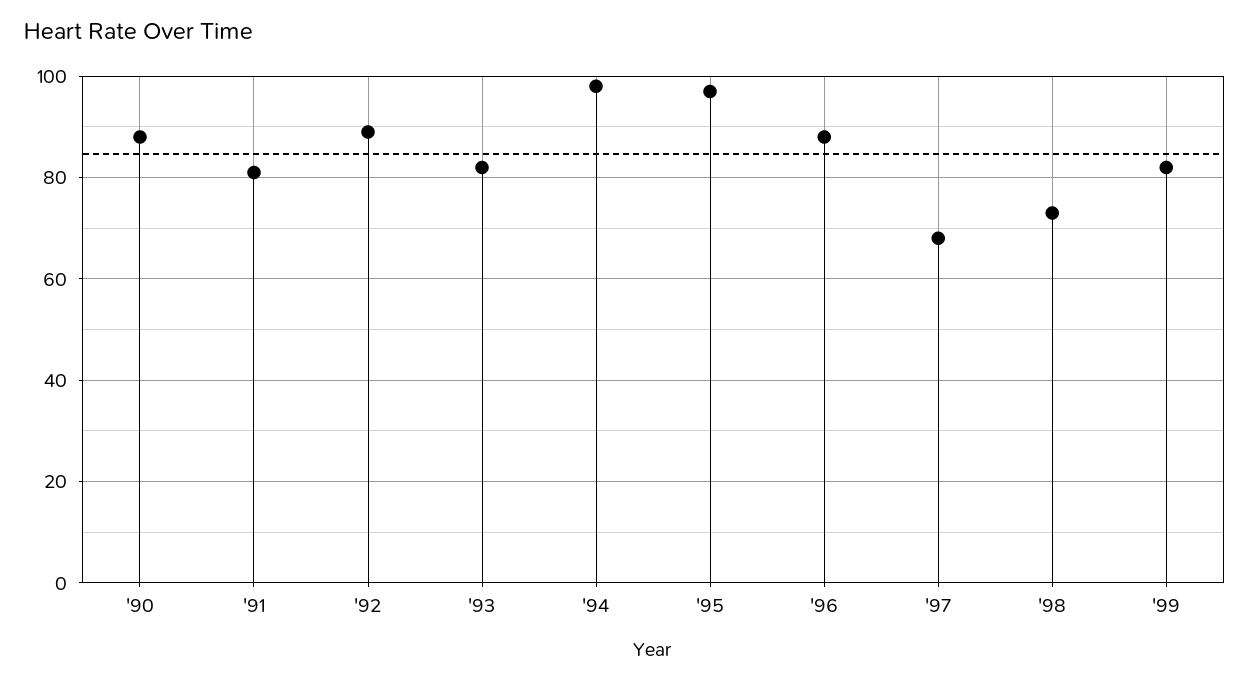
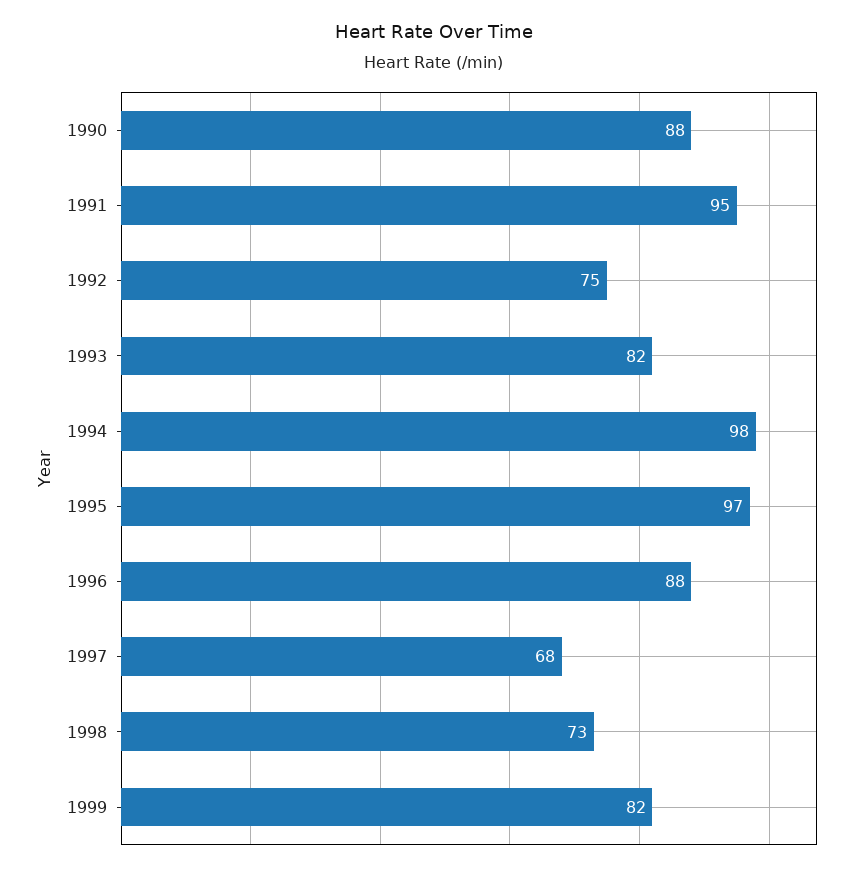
'91: 80 -> 95
'92: 90 -> 75

